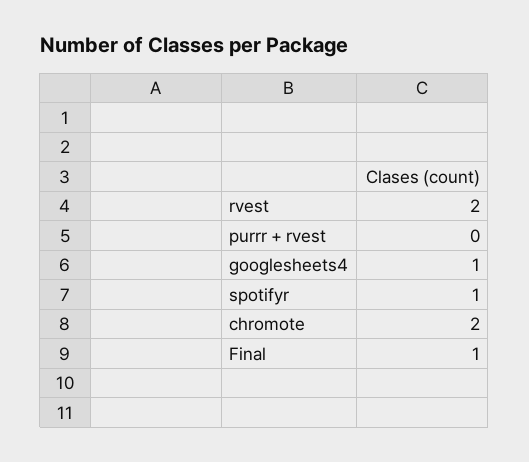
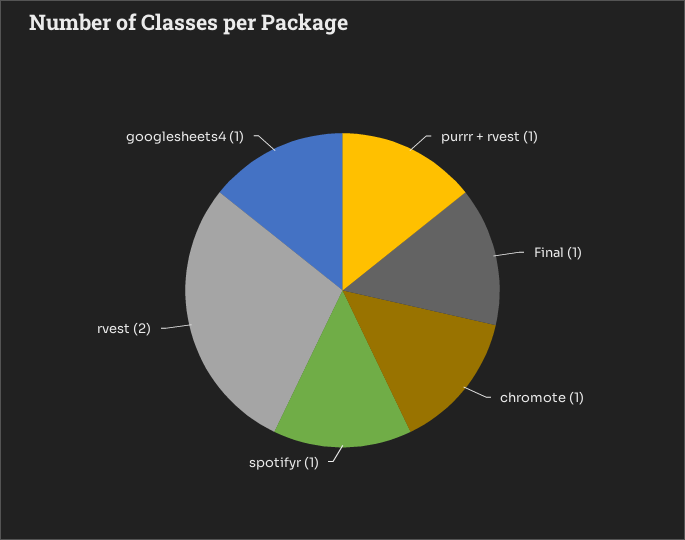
purrr + rvest: 0 -> 1
chromote: 2 -> 1

